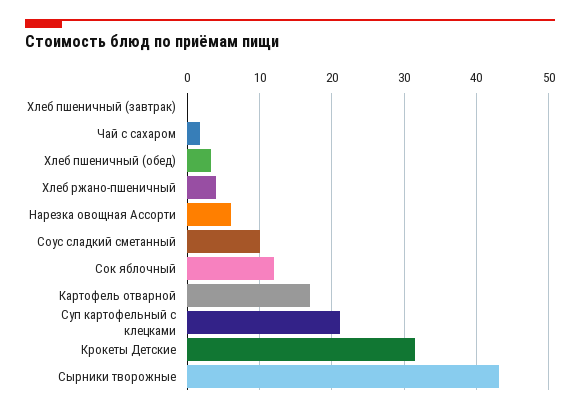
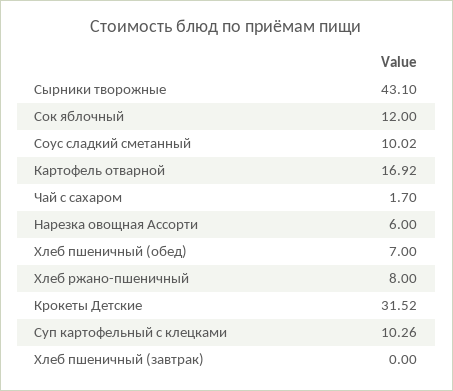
Хлеб пшеничный (обед): 3 -> 7
Хлеб ржано-пшеничный: 4 -> 8
Суп картофельный с клецками: 21 -> 10.26

